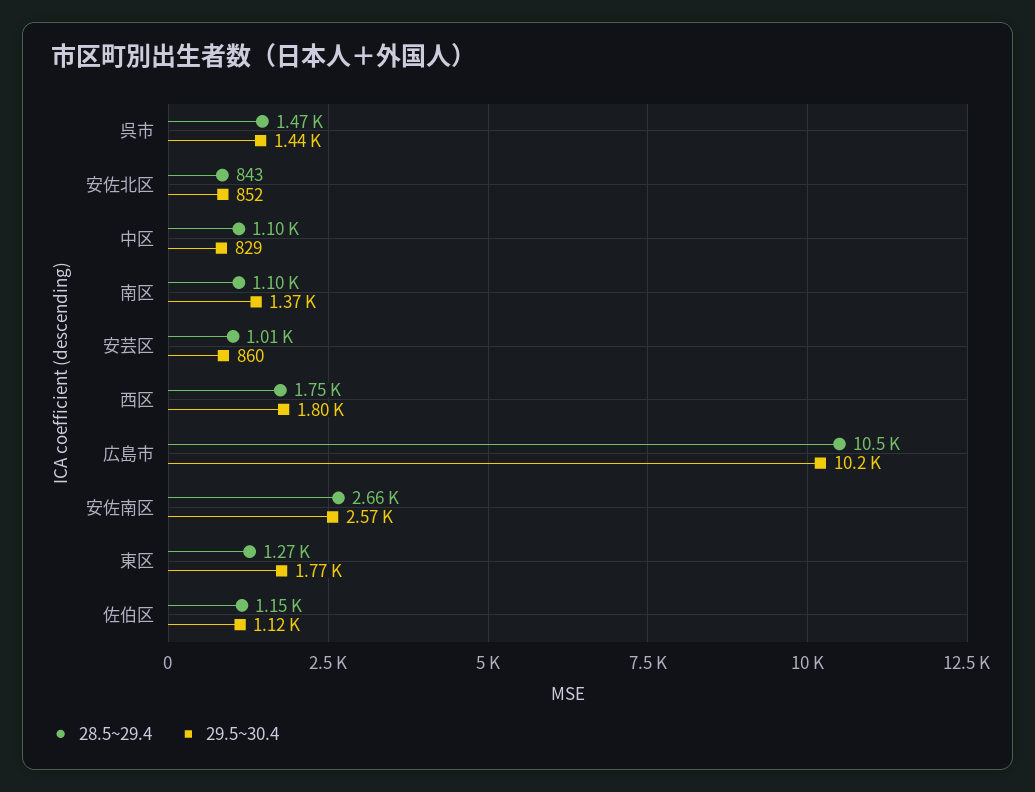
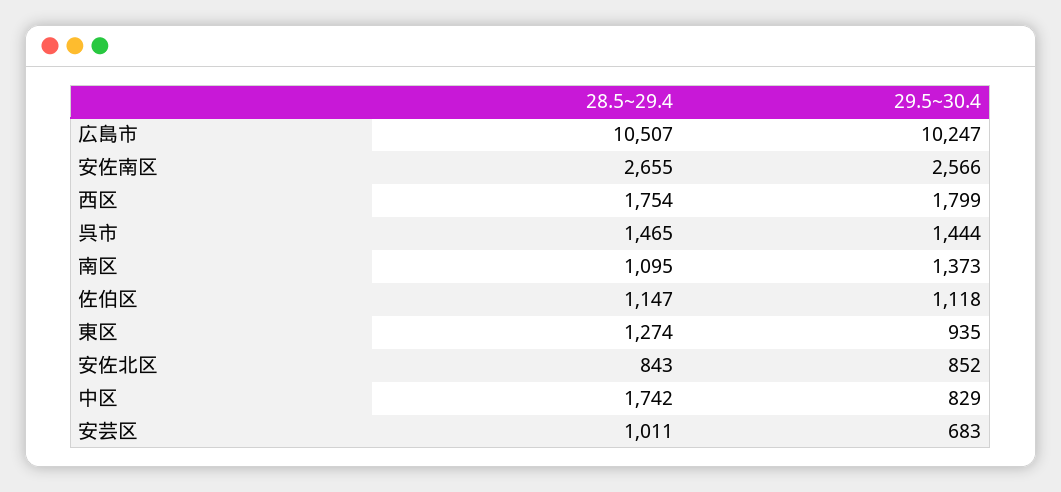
28.5~29.4, 中区: 1100 -> 1742
29.5~30.4, 安芸区: 860 -> 683
29.5~30.4, 東区: 1770 -> 935

